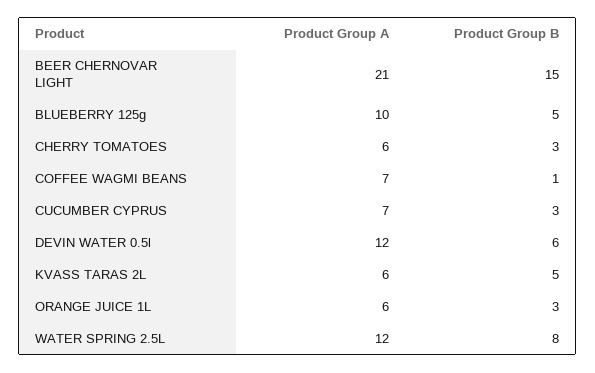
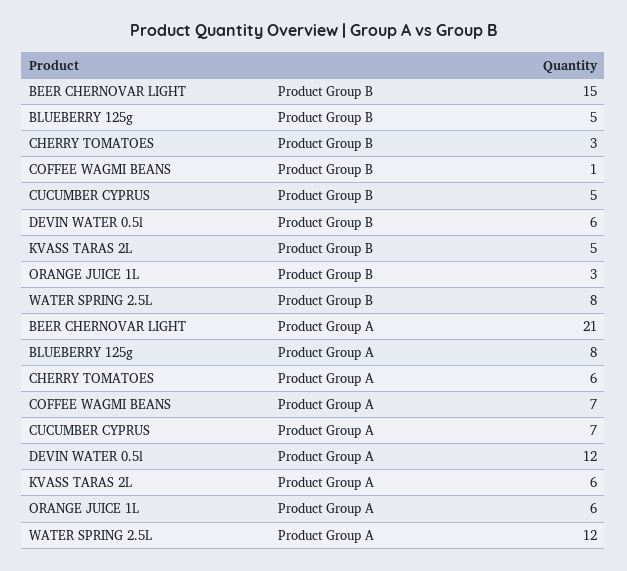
Product Group A, BLUEBERRY 125g: 10 -> 8
Product Group B, CUCUMBER CYPRUS: 3 -> 5

